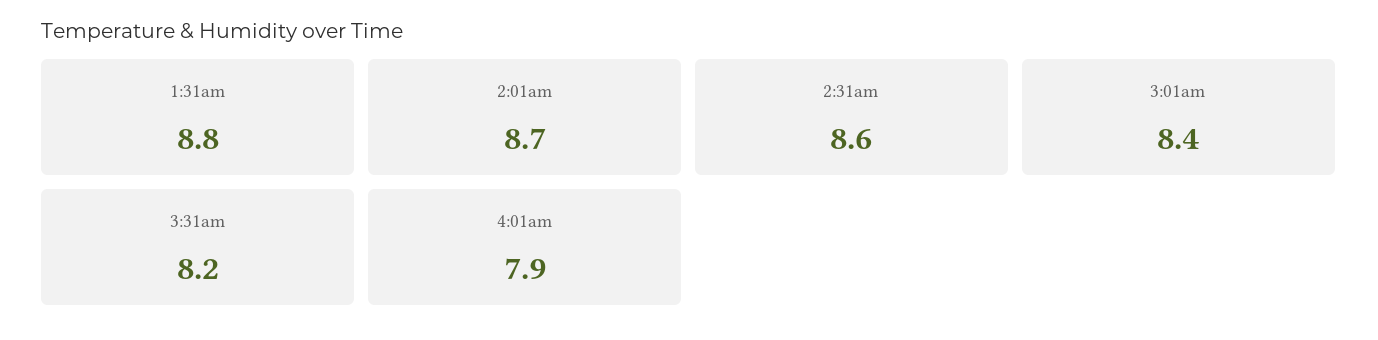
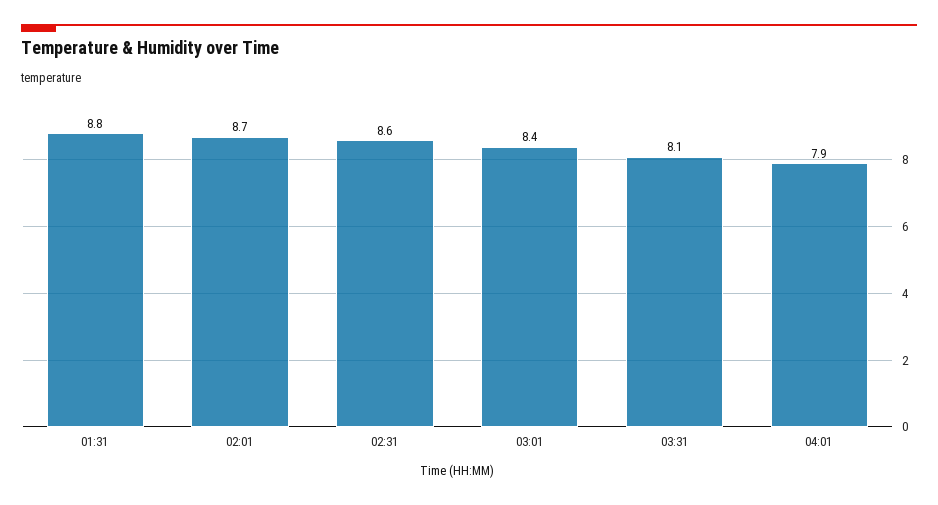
3:31am: 8.2 -> 8.1

